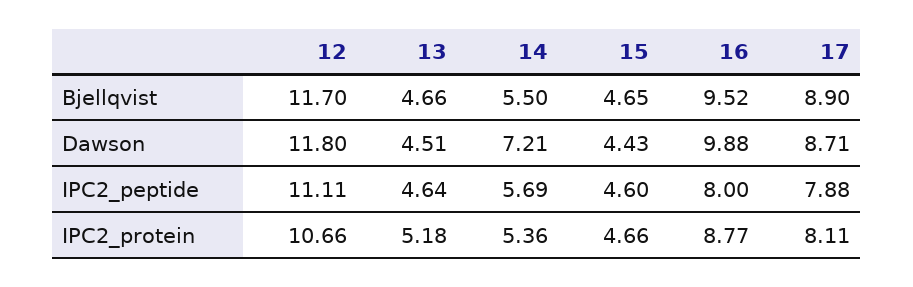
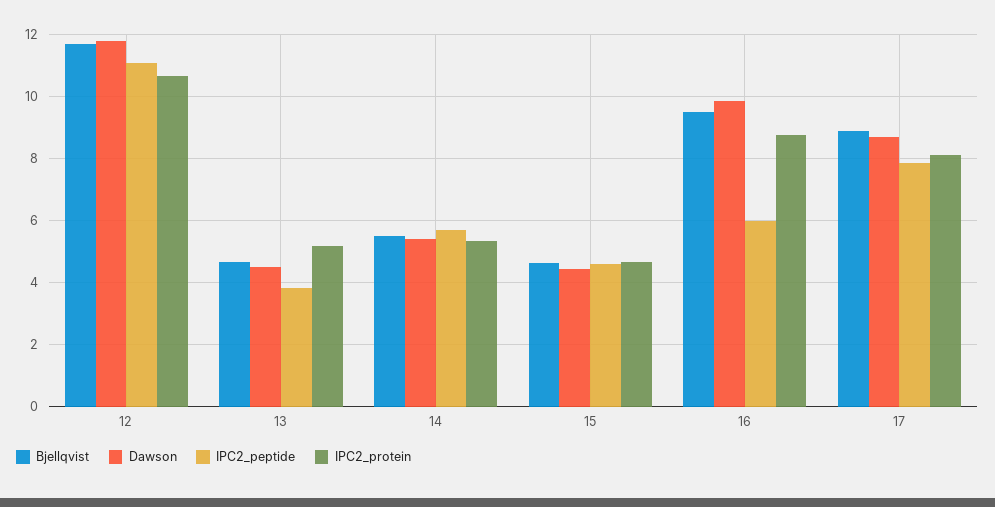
Dawson, 14: 7.21 -> 5.4
IPC2_peptide, 13: 4.64 -> 3.8
IPC2_peptide, 16: 8 -> 6

